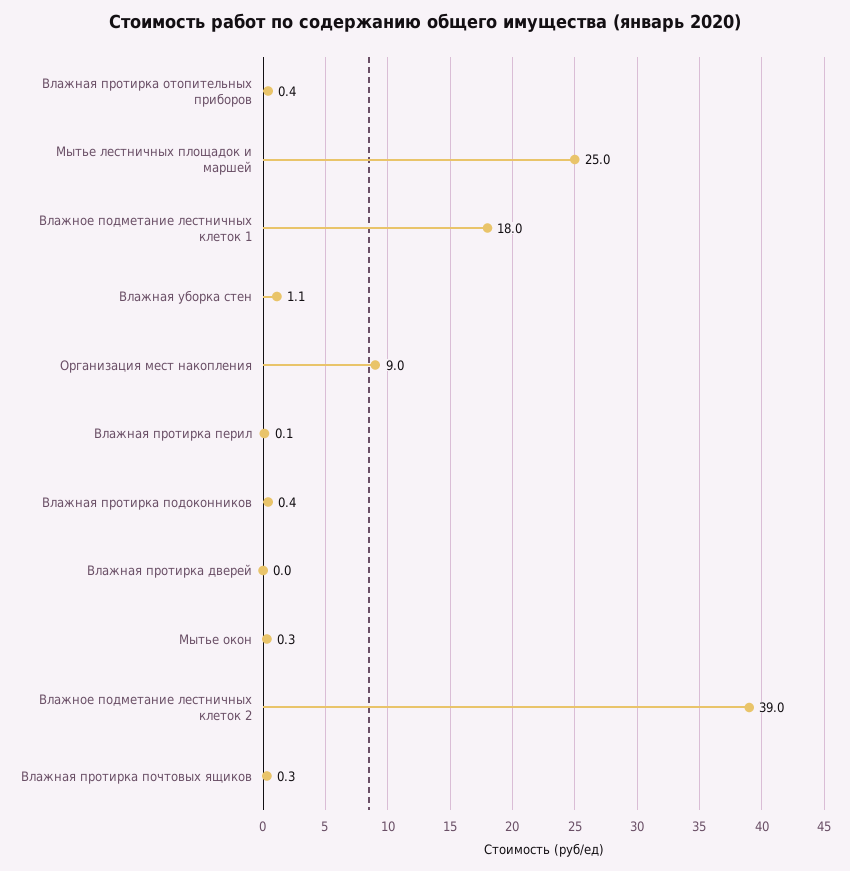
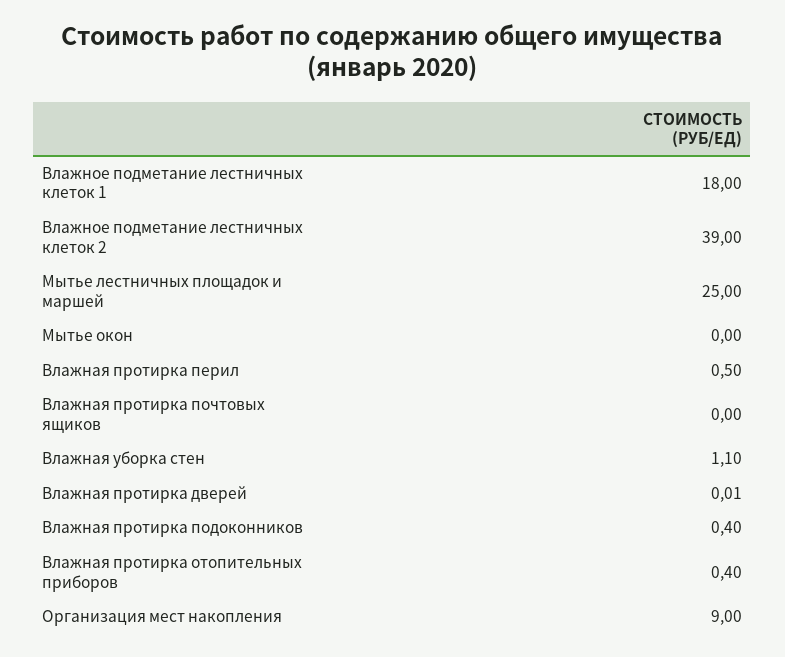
Влажная протирка перил: 0.1 -> 0.5
Мытье окон: 0.3 -> 0
Влажная протирка почтовых ящиков: 0.3 -> 0

